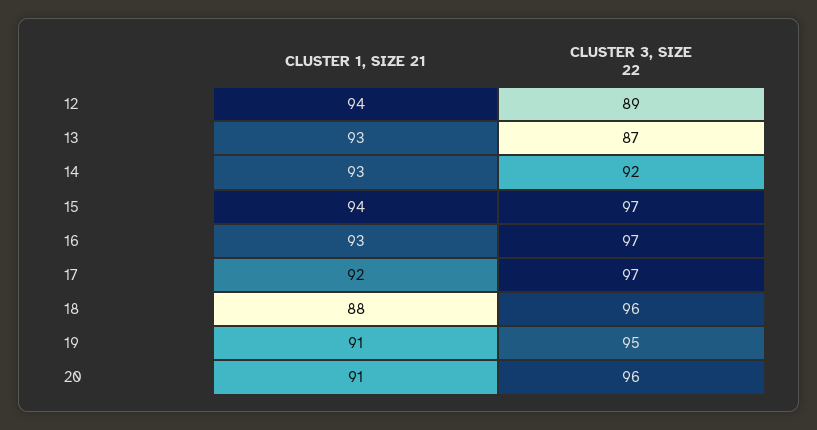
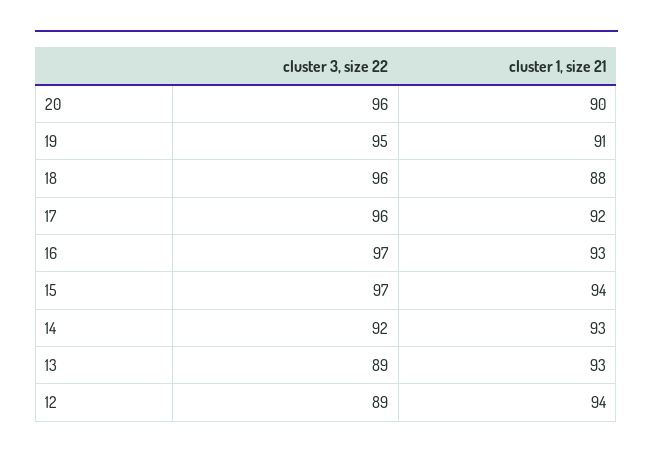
CLUSTER 3, SIZE 22, 13: 87 -> 89
CLUSTER 3, SIZE 22, 17: 97 -> 96
CLUSTER 1, SIZE 21, 20: 91 -> 90

